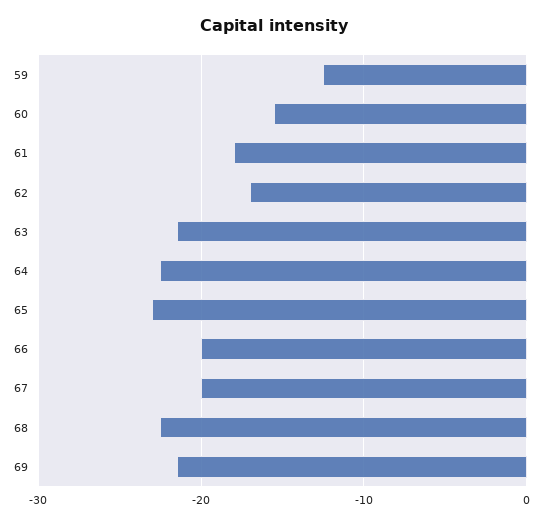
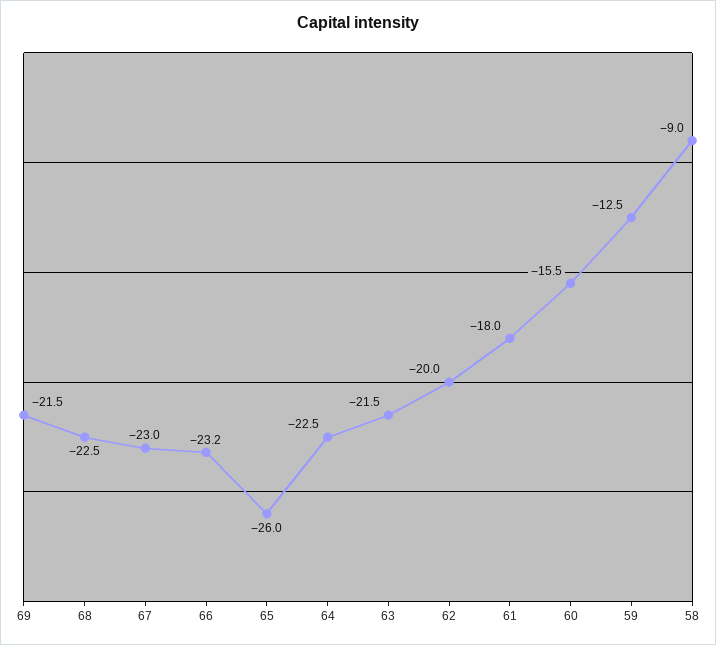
62: -17 -> -20
65: -23 -> -26
66: -20 -> -23.2
67: -20 -> -23
58: none -> -9

